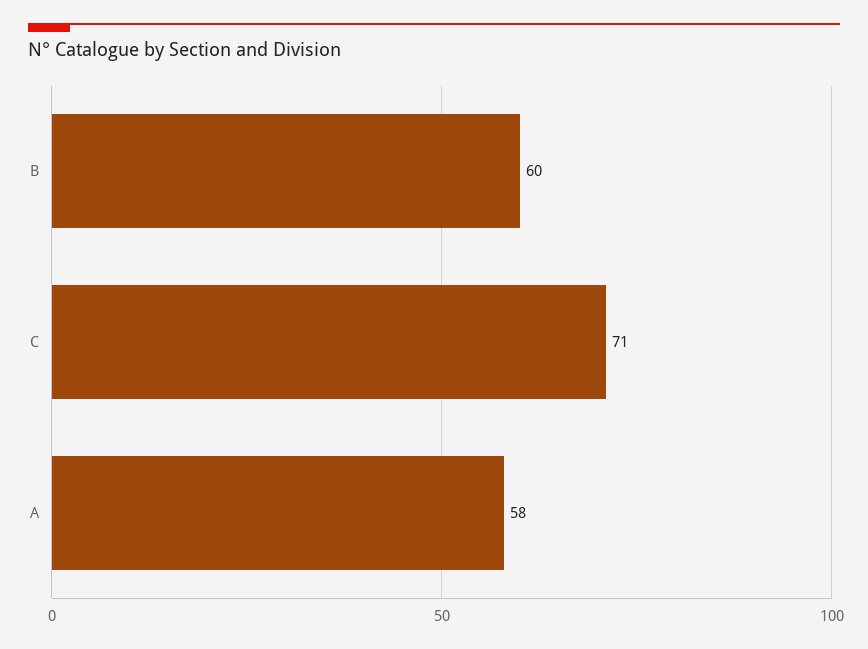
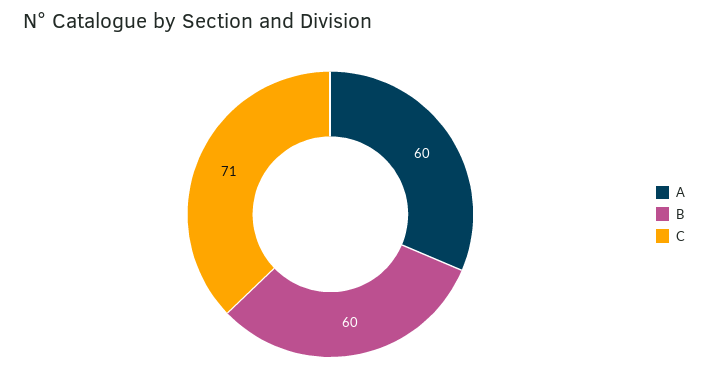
A: 58 -> 60

